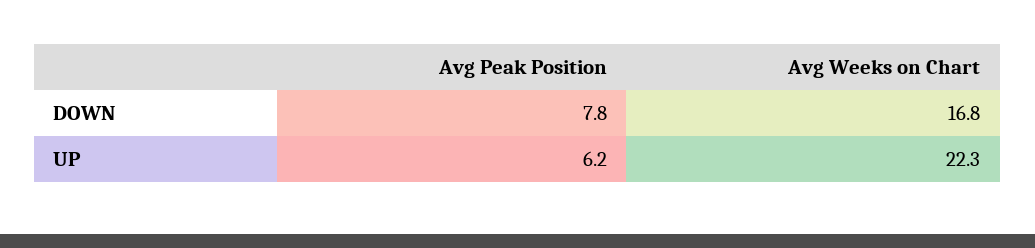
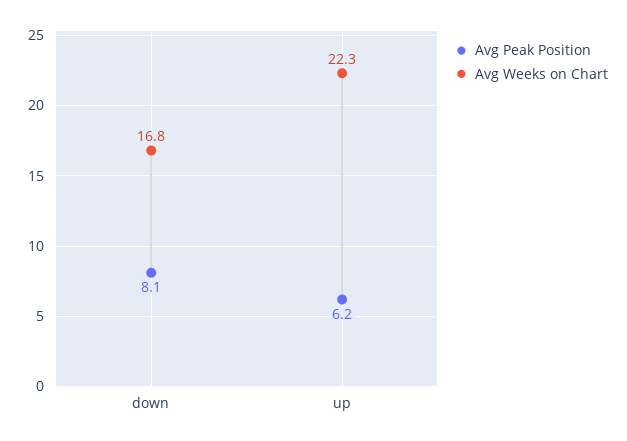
Avg Peak Position, DOWN: 7.8 -> 8.1

